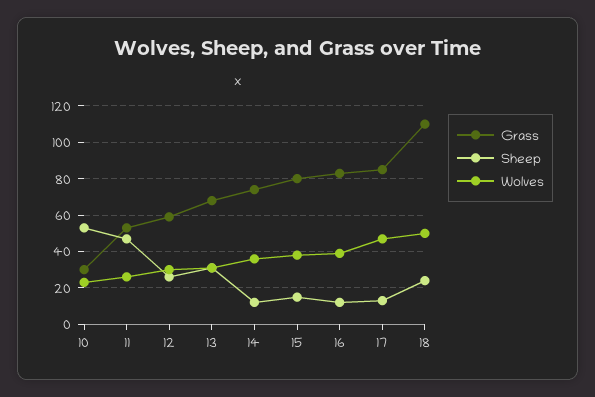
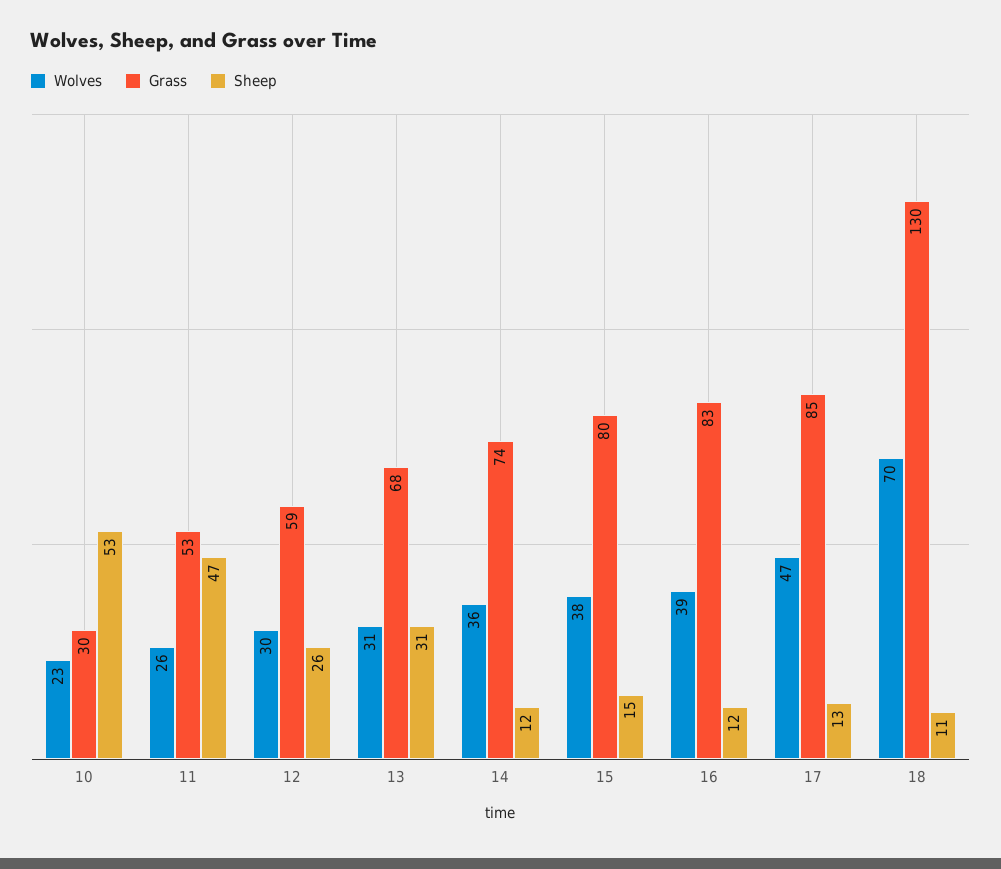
Grass, 18: 110 -> 130
Sheep, 18: 25 -> 11
Wolves, 18: 50 -> 70

